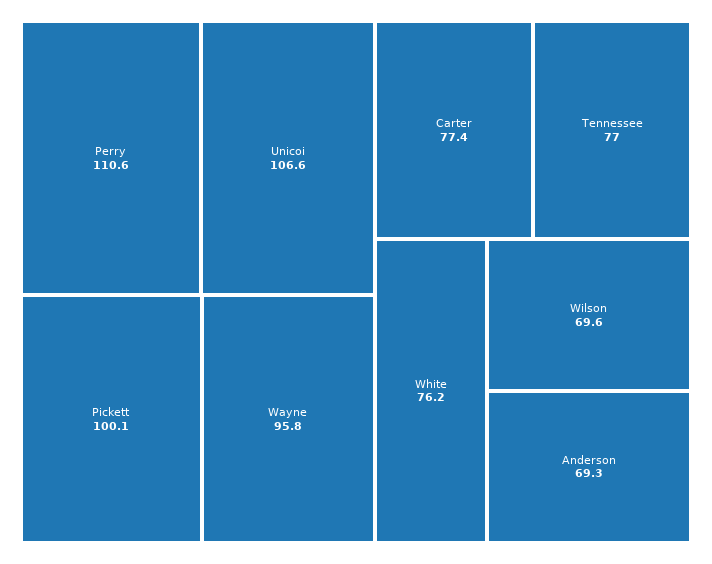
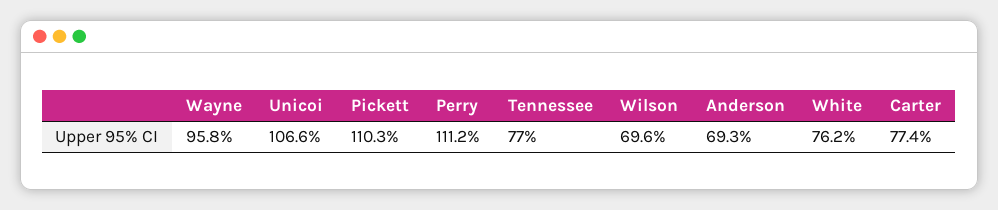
Perry: 110.6 -> 111.2
Pickett: 100.1 -> 110.3

